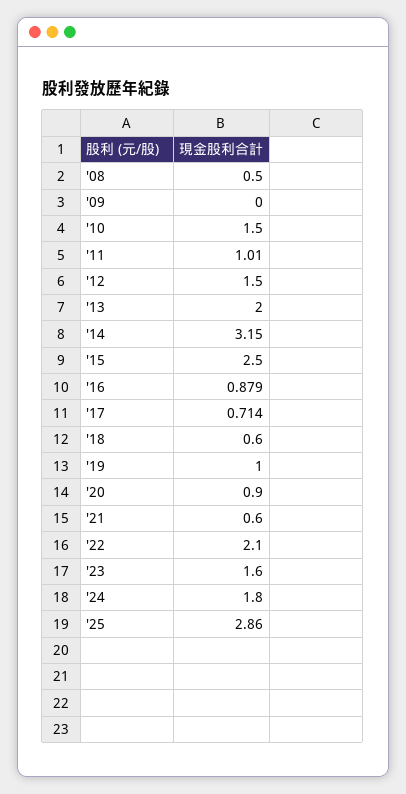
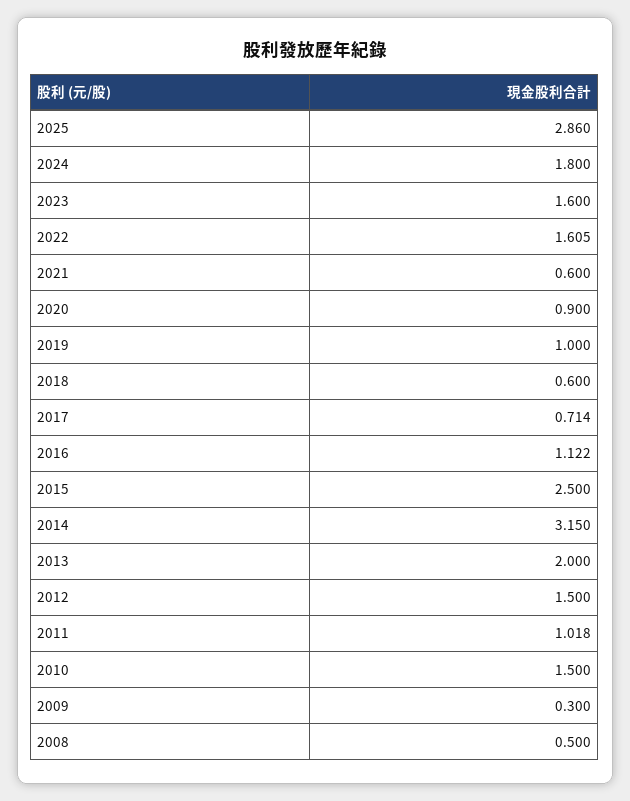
'09: 0 -> 0.3
'11: 1.01 -> 1.018
'16: 0.879 -> 1.122
'22: 2.1 -> 1.605

